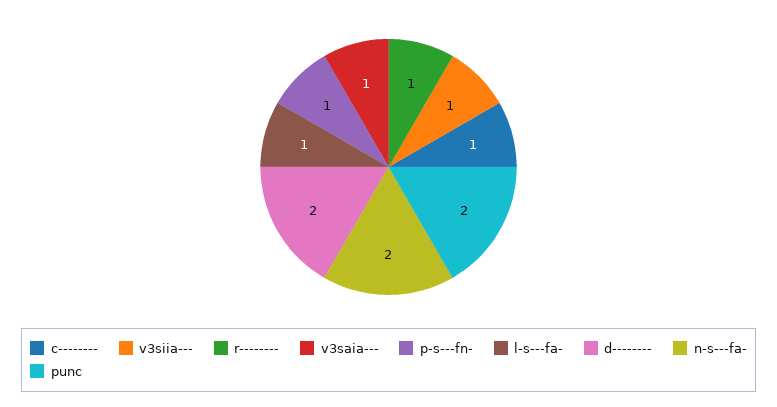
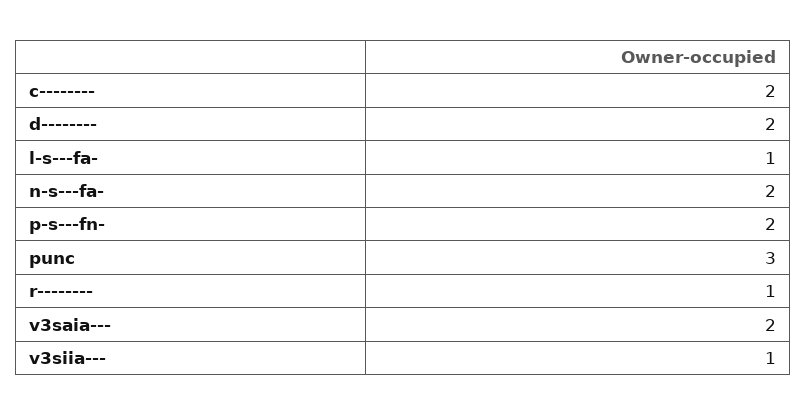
c--------: 1 -> 2
v3saia---: 1 -> 2
p-s---fn-: 1 -> 2
punc: 2 -> 3

